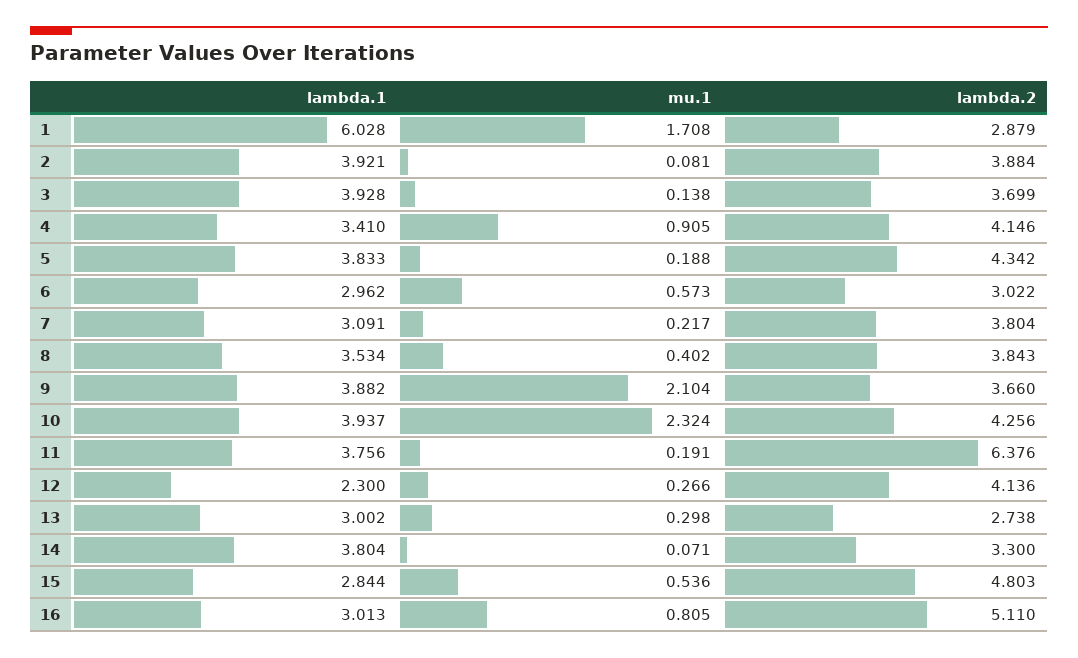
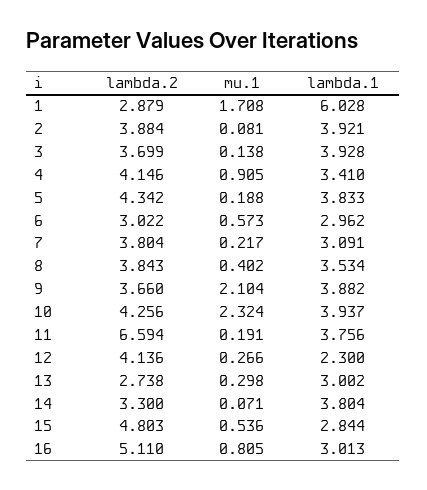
lambda.2, 11: 6.376 -> 6.594

